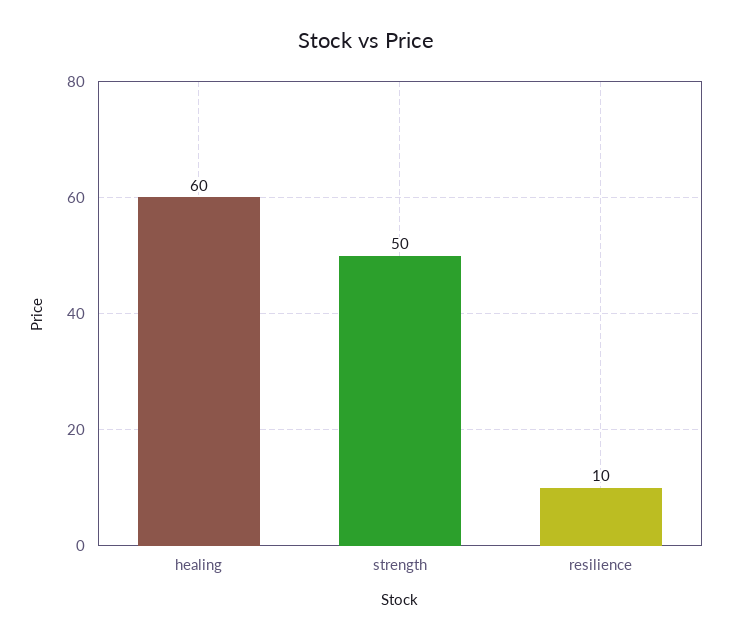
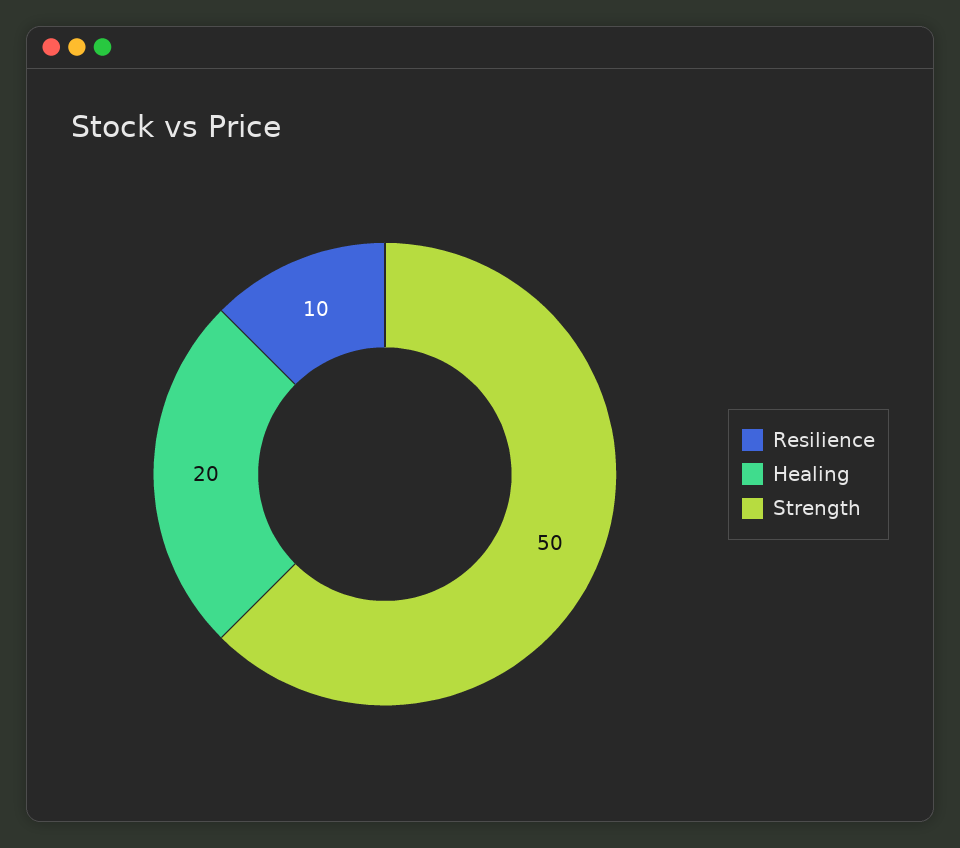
healing: 60 -> 20

